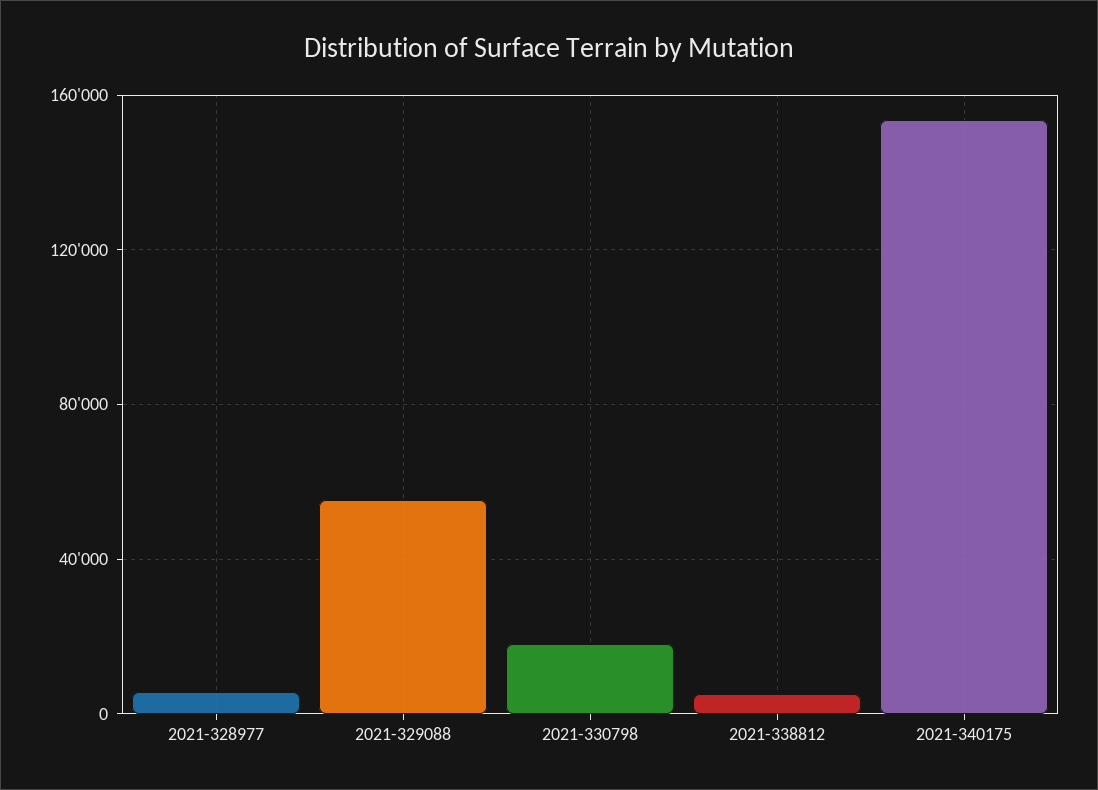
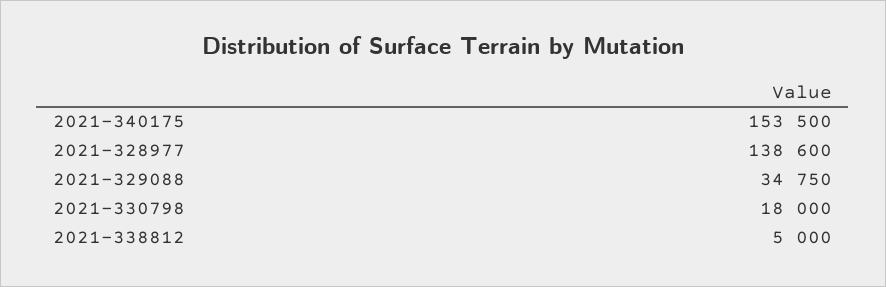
2021-328977: 5000 -> 138600
2021-329088: 55000 -> 34750

